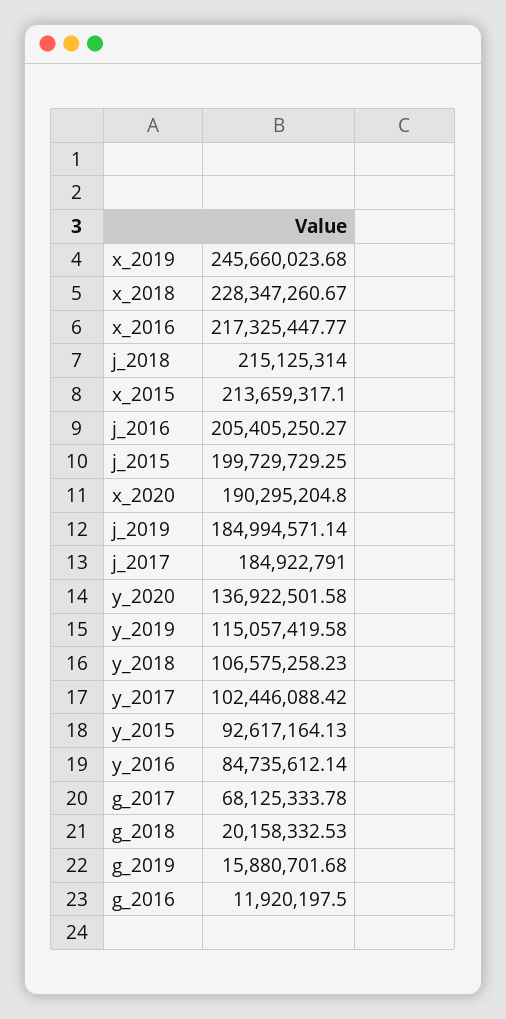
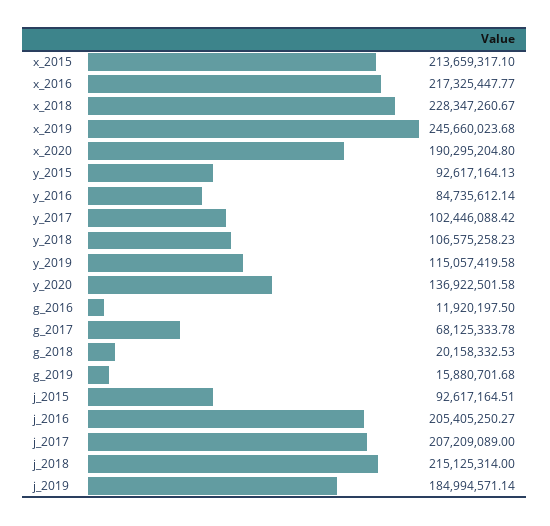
j_2015: 199729729.25 -> 92617164.51
j_2017: 184922791 -> 207209089

